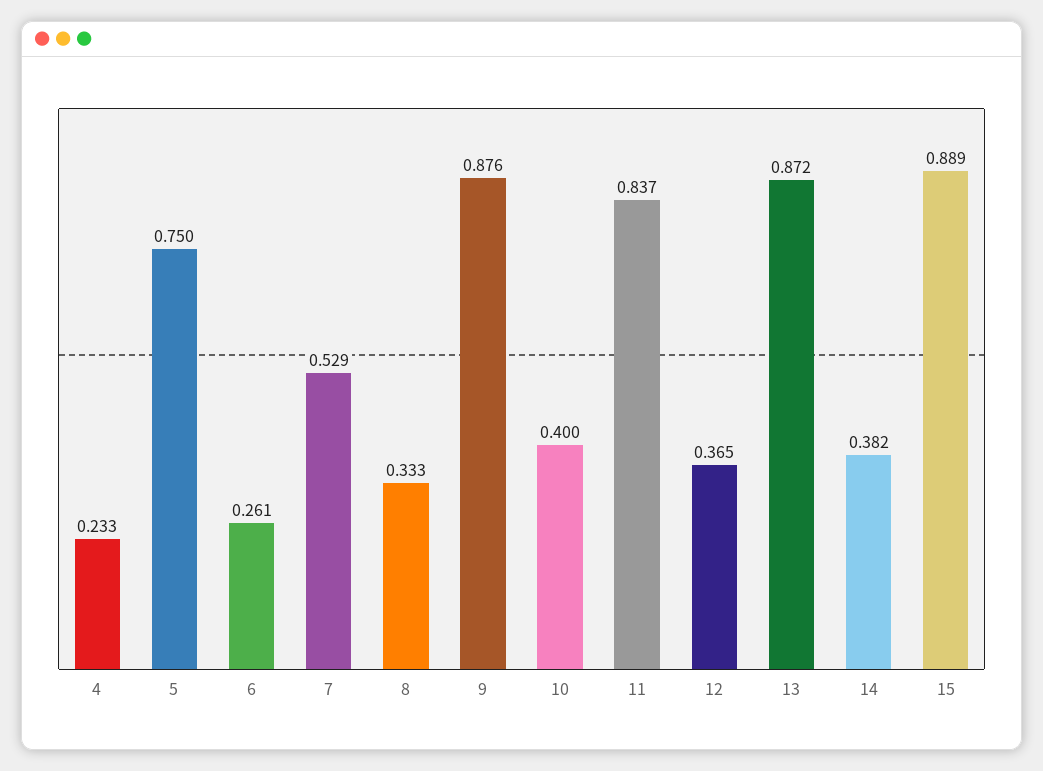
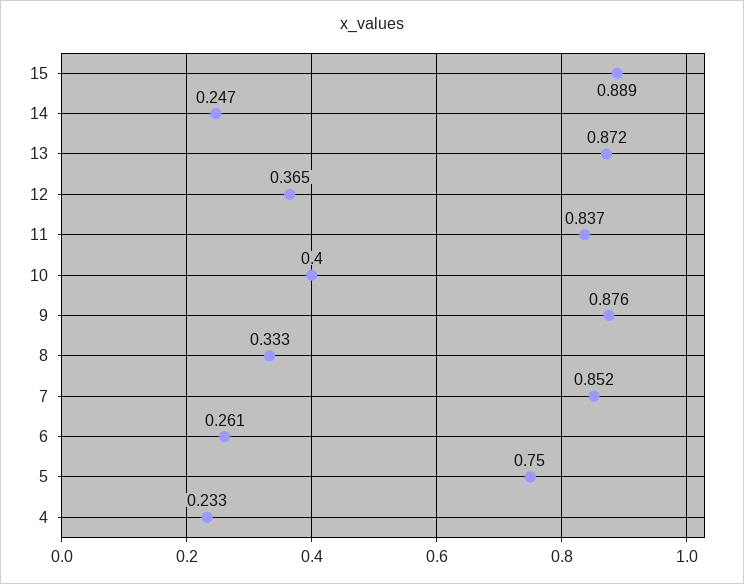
7: 0.529 -> 0.852
14: 0.382 -> 0.247

